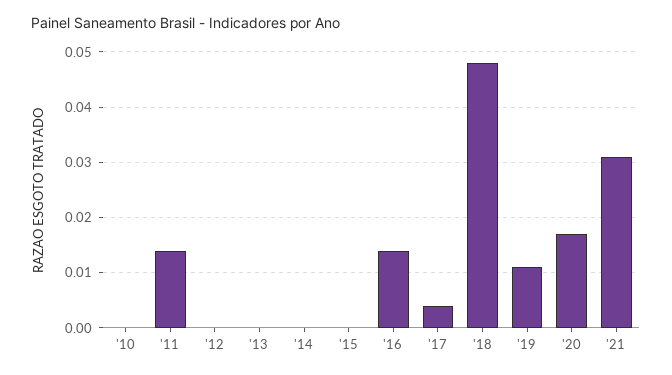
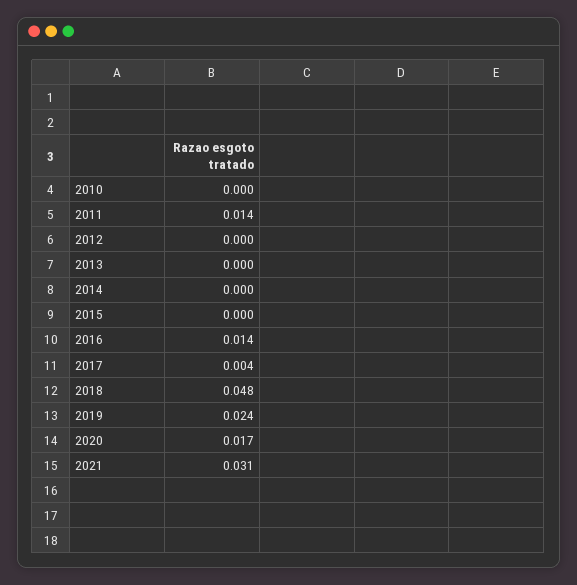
'19: 0.01 -> 0.024

